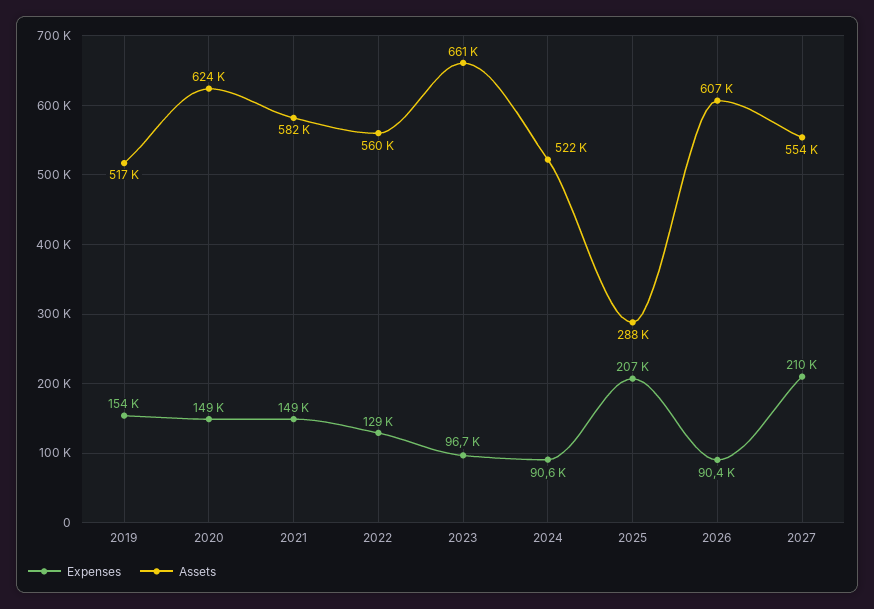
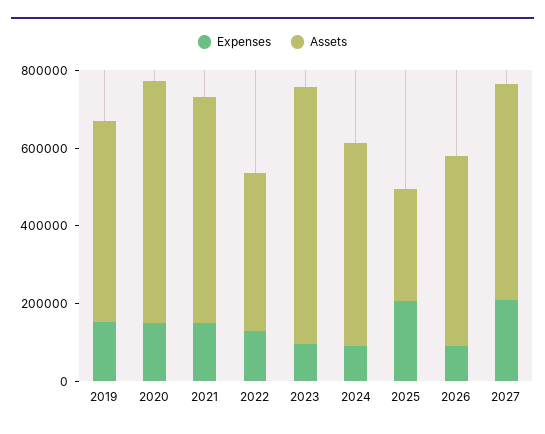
Assets, 2022: 560000 -> 400000
Assets, 2026: 607000 -> 500000

